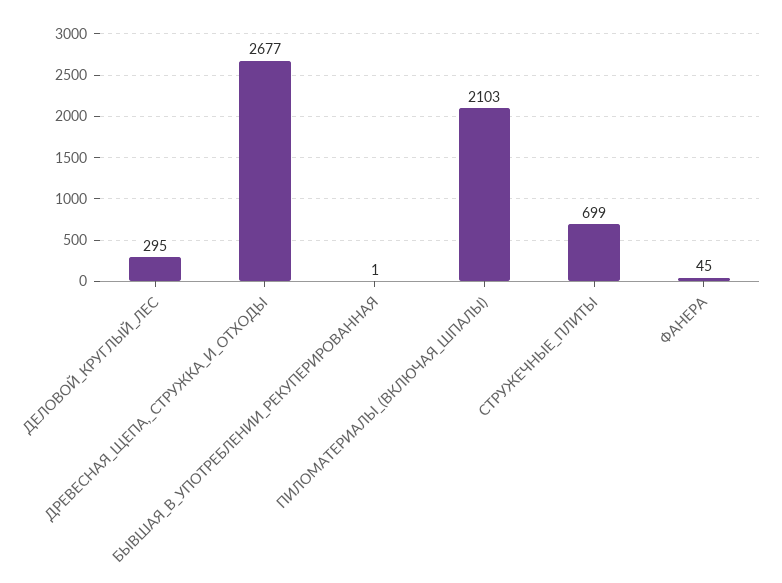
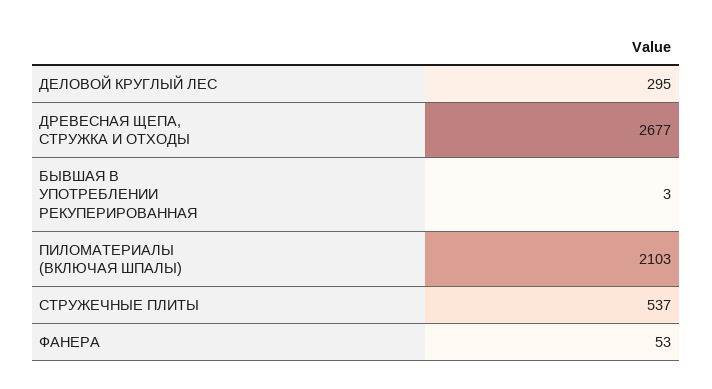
БЫВШАЯ_В_УПОТРЕБЛЕНИИ_РЕКУПЕРИРОВАННАЯ: 1 -> 3
СТРУЖЕЧНЫЕ_ПЛИТЫ: 699 -> 537
ФАНЕРА: 45 -> 53

